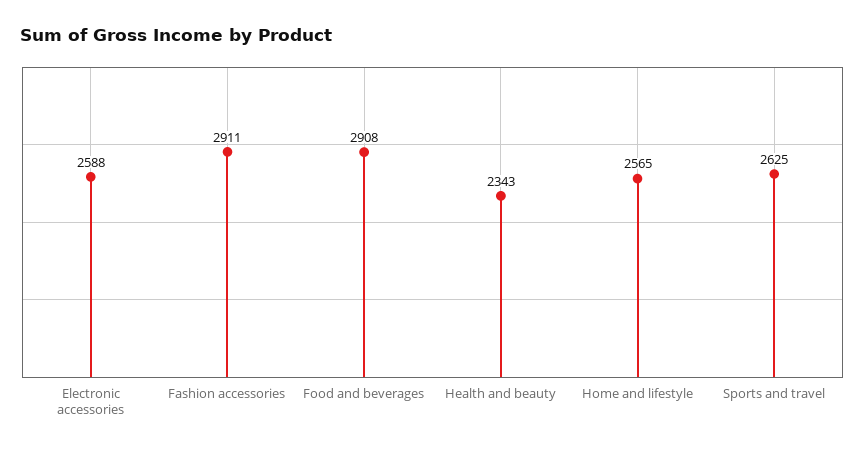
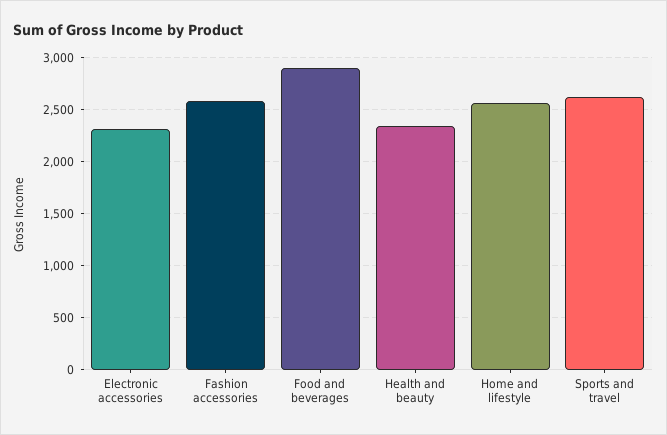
Electronic accessories: 2588 -> 2300
Fashion accessories: 2911 -> 2600

